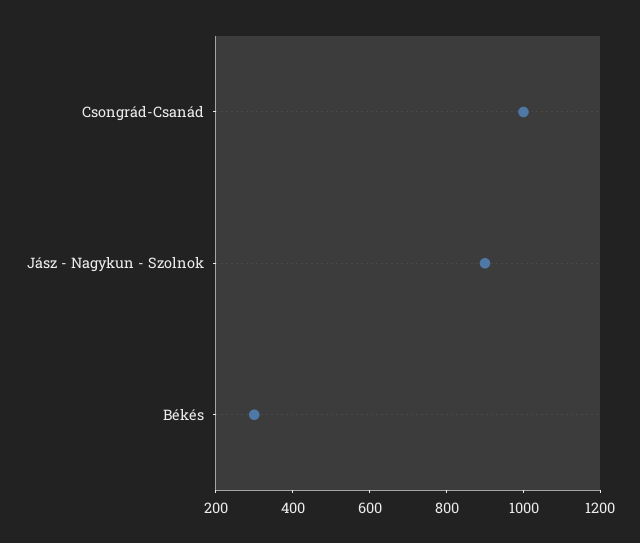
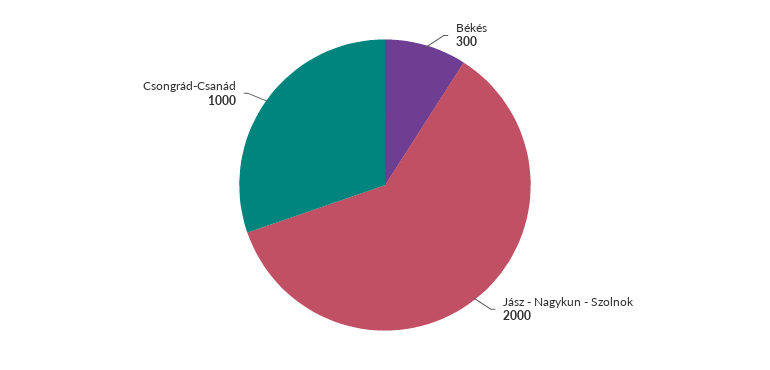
Jász - Nagykun - Szolnok: 900 -> 2000

